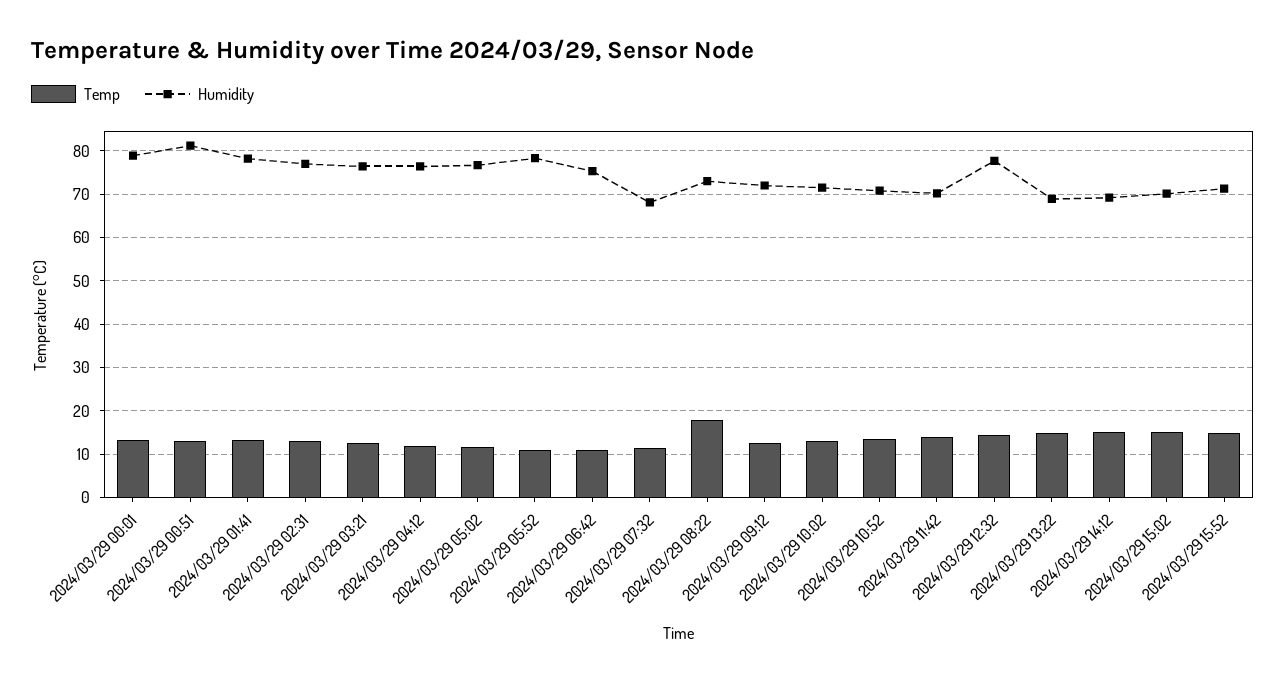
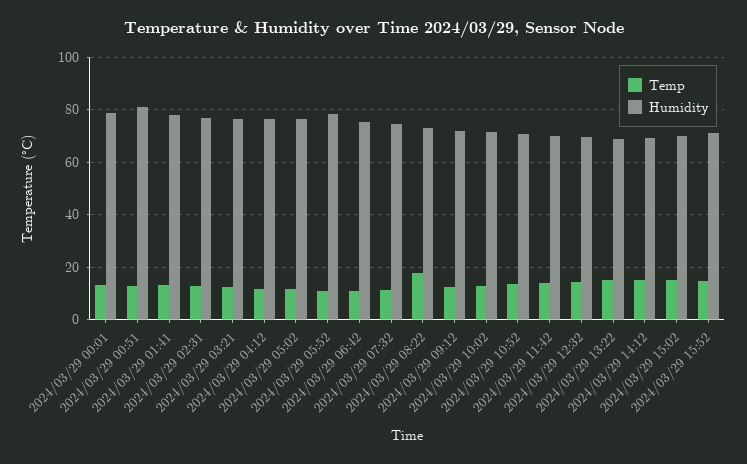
Humidity, 2024/03/29 07:32: 68 -> 75
Humidity, 2024/03/29 12:32: 78 -> 70

